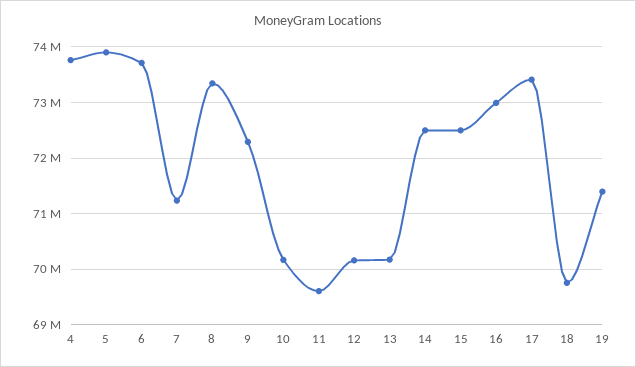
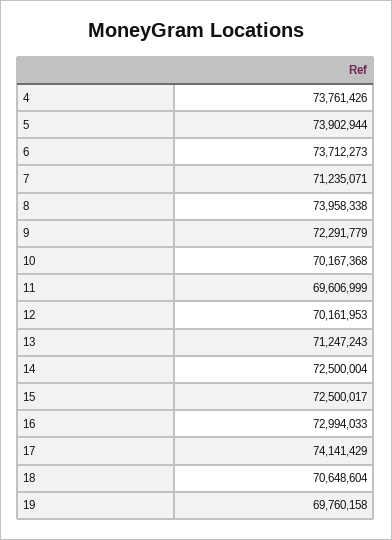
8: 73400000 -> 73958338
13: 70200000 -> 71247243
17: 73400000 -> 74141429
18: 69800000 -> 70648604
19: 71400000 -> 69760158

